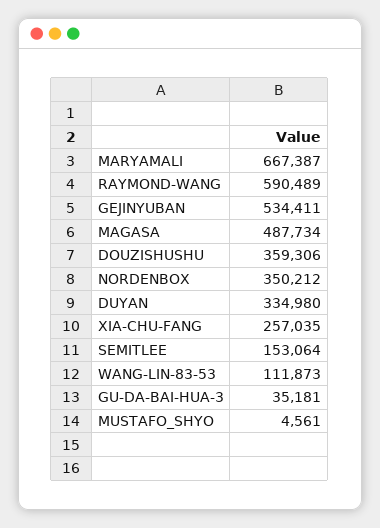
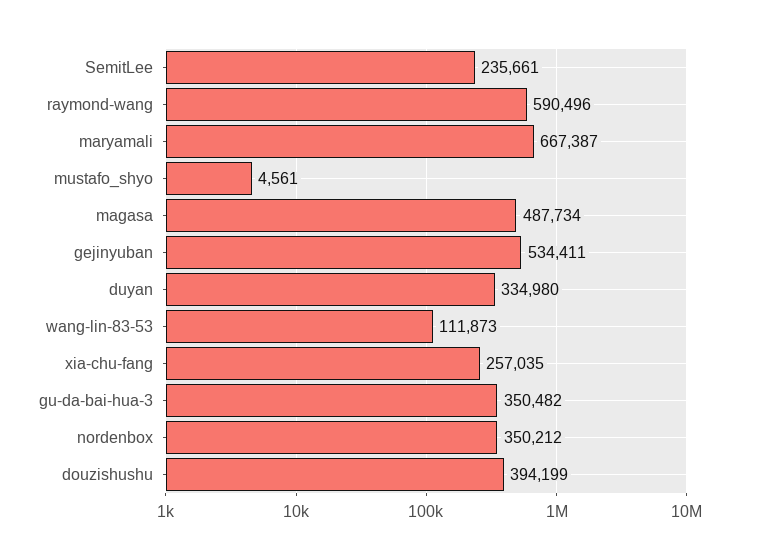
RAYMOND-WANG: 590489 -> 590496
DOUZISHUSHU: 359306 -> 394199
SEMITLEE: 153064 -> 235661
GU-DA-BAI-HUA-3: 35181 -> 350482

